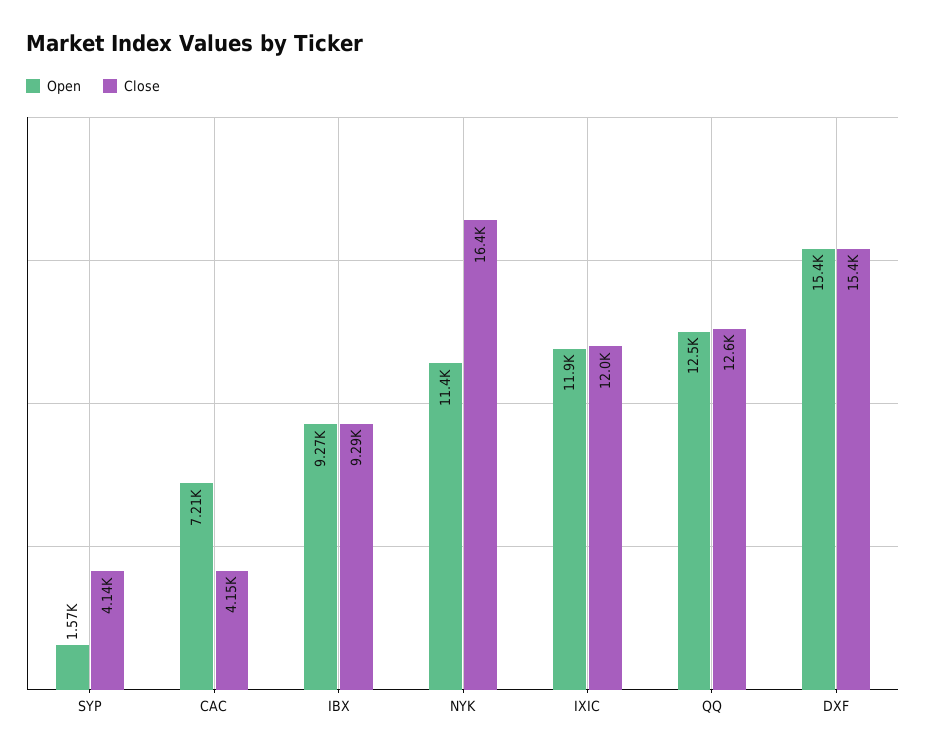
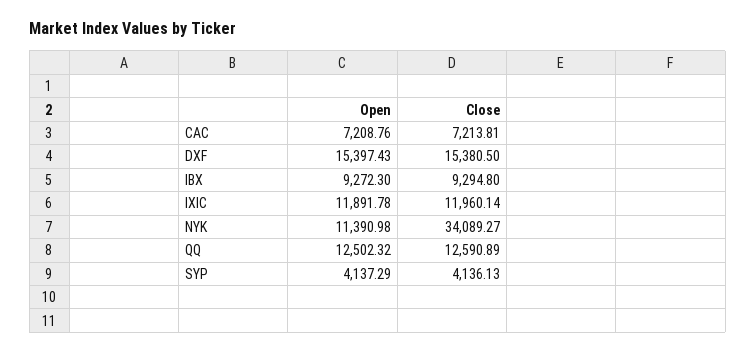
Open, SYP: 1570 -> 4137.29
Close, CAC: 4150 -> 7213.81
Close, NYK: 16400 -> 34089.27

